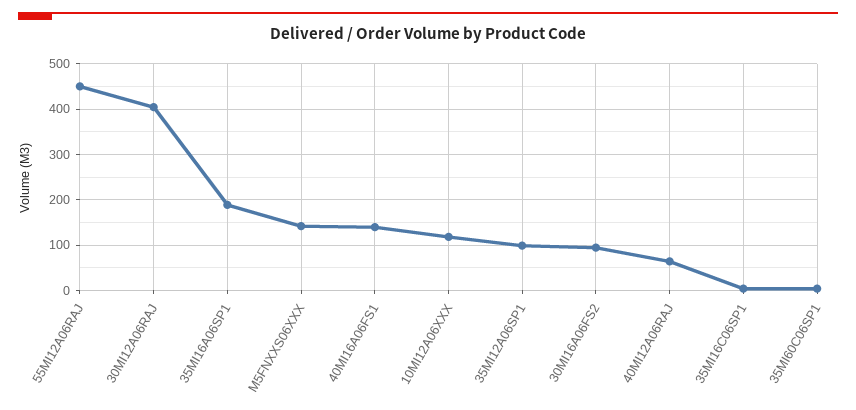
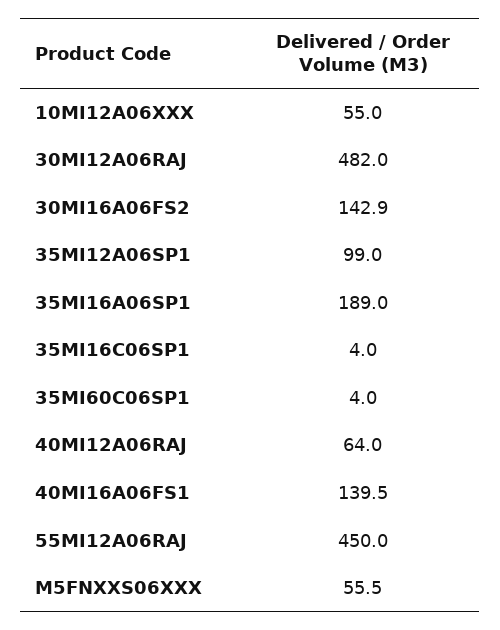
30MI12A06RAJ: 400 -> 482
M5FNXXS06XXX: 140 -> 55.5
10MI12A06XXX: 120 -> 55
30MI16A06FS2: 100 -> 142.9

